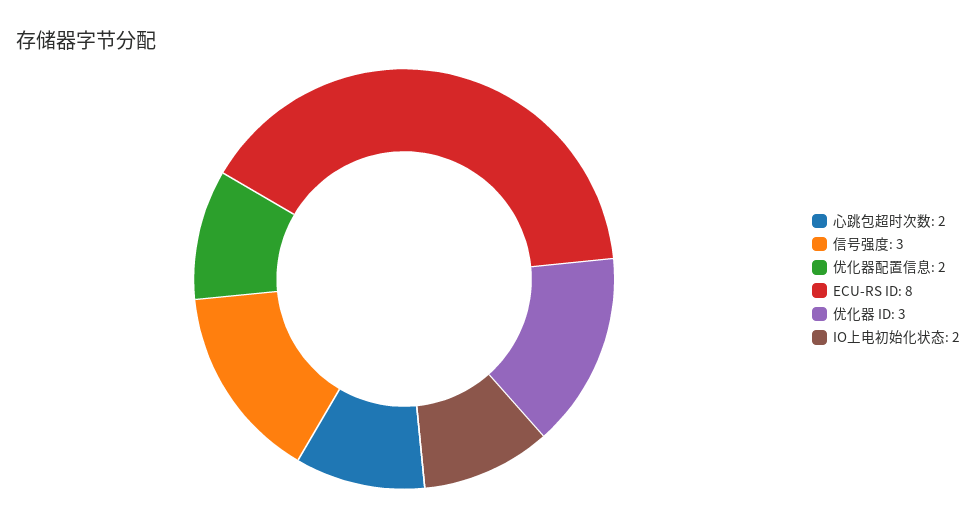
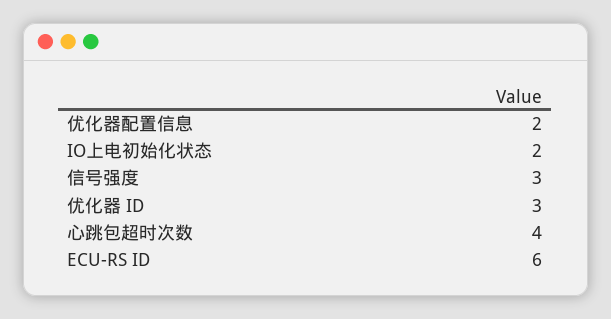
心跳包超时次数: 2 -> 4
ECU-RS ID: 8 -> 6

